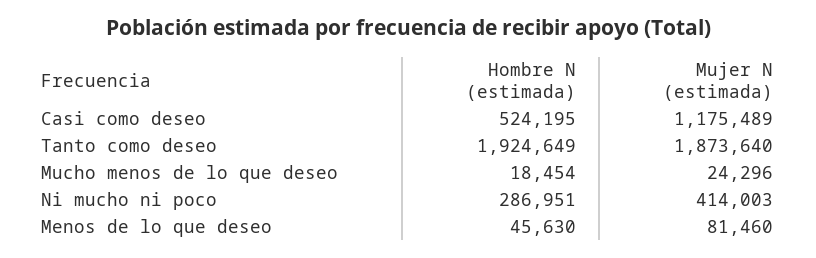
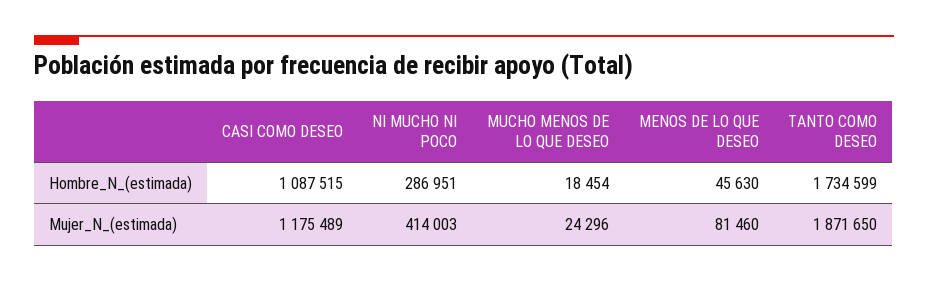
Hombre N (estimada), Casi como deseo: 524195 -> 1087515
Hombre N (estimada), Tanto como deseo: 1924649 -> 1734599
Mujer N (estimada), Tanto como deseo: 1873640 -> 1871650

